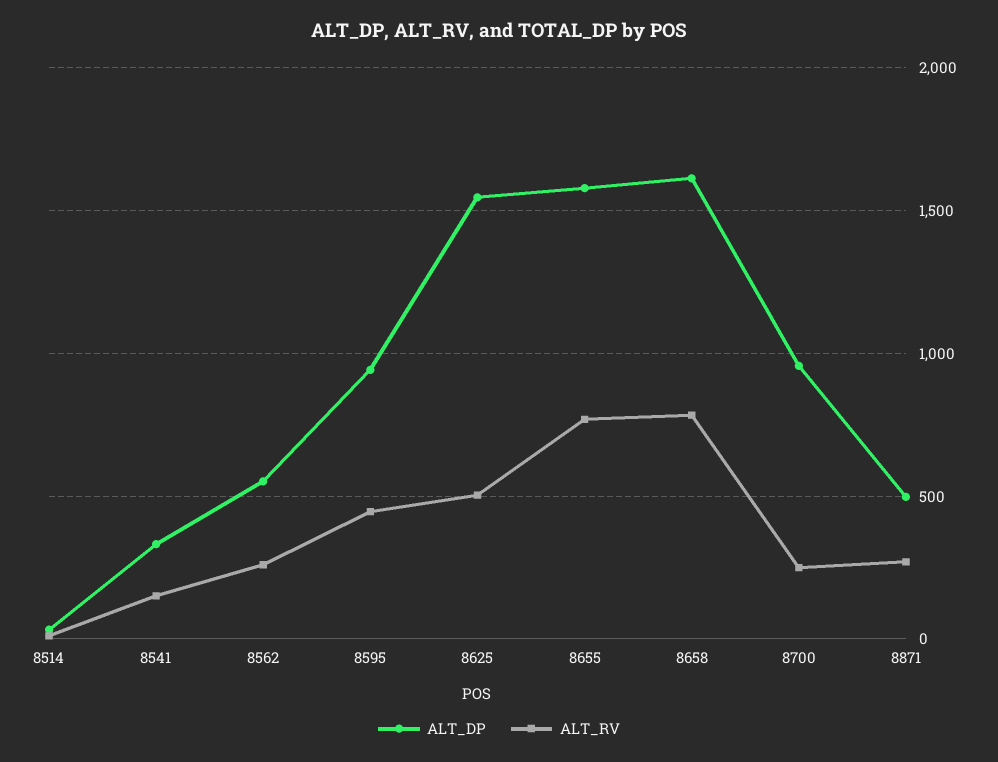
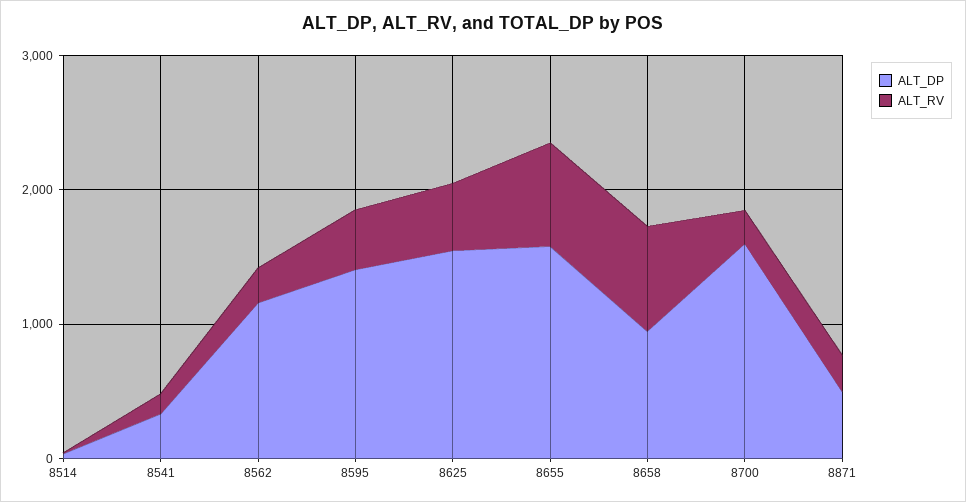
ALT_DP, 8562: 550 -> 1200
ALT_DP, 8595: 950 -> 1400
ALT_DP, 8658: 1600 -> 1000
ALT_DP, 8700: 950 -> 1600

